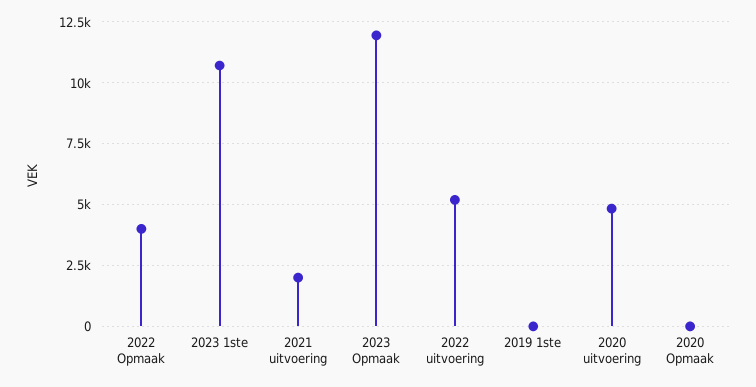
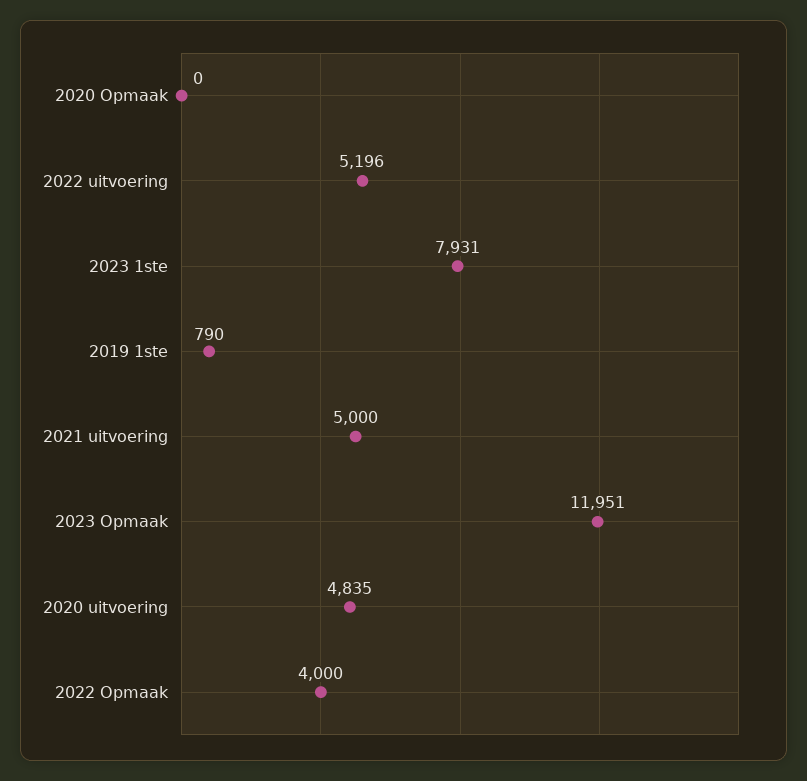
2023 1ste: 10750 -> 7931
2021 uitvoering: 2000 -> 5000
2019 1ste: 0 -> 790

